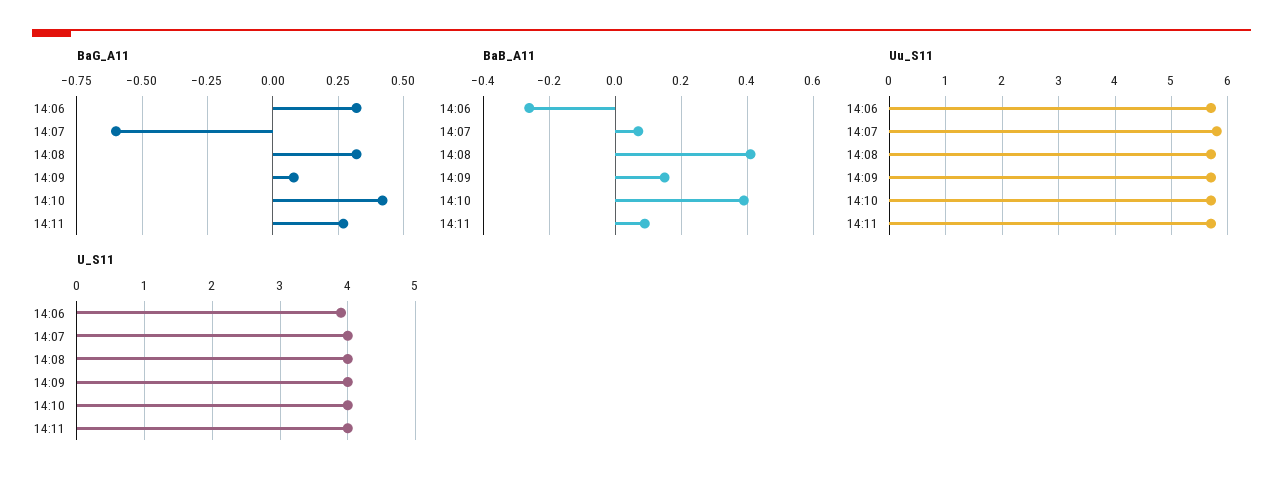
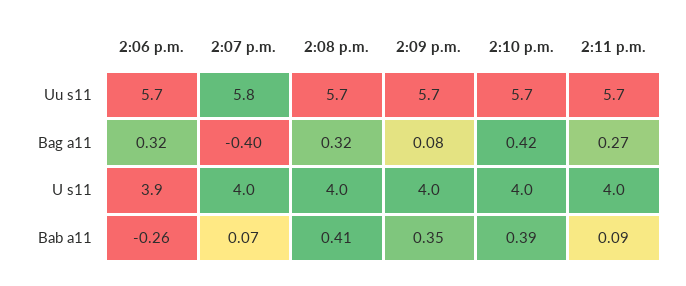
BaG_A11, 14:07: -0.6 -> -0.4
BaB_A11, 14:09: 0.15 -> 0.35

